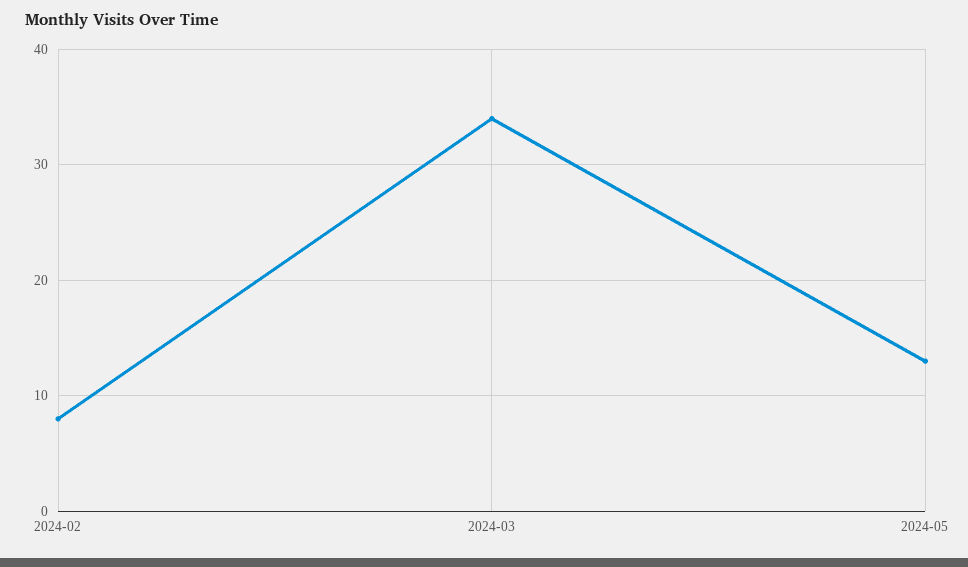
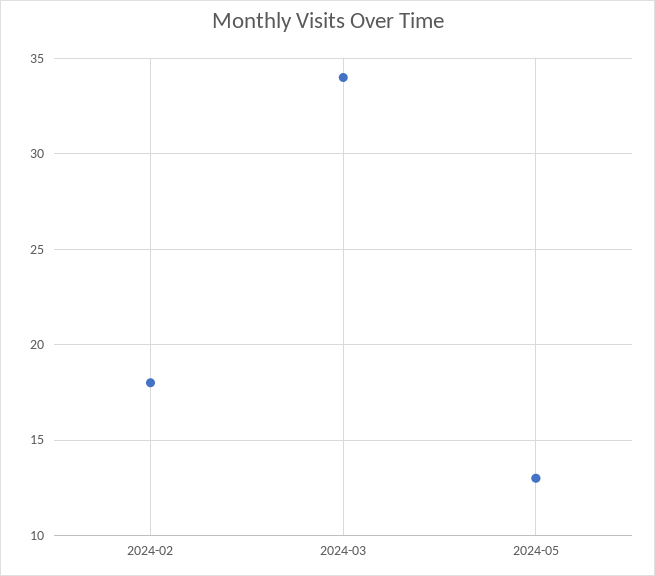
2024-02: 8 -> 18

